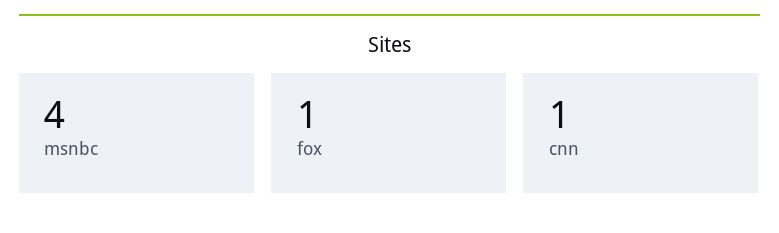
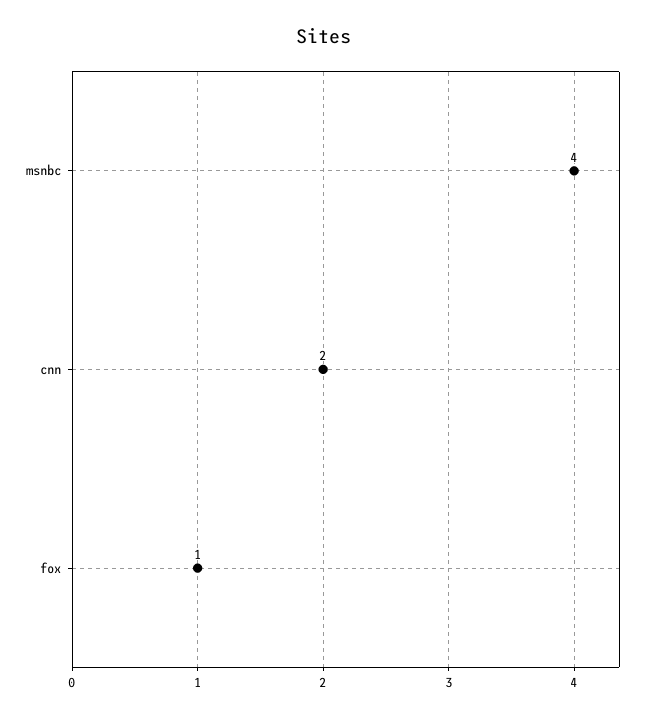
cnn: 1 -> 2

